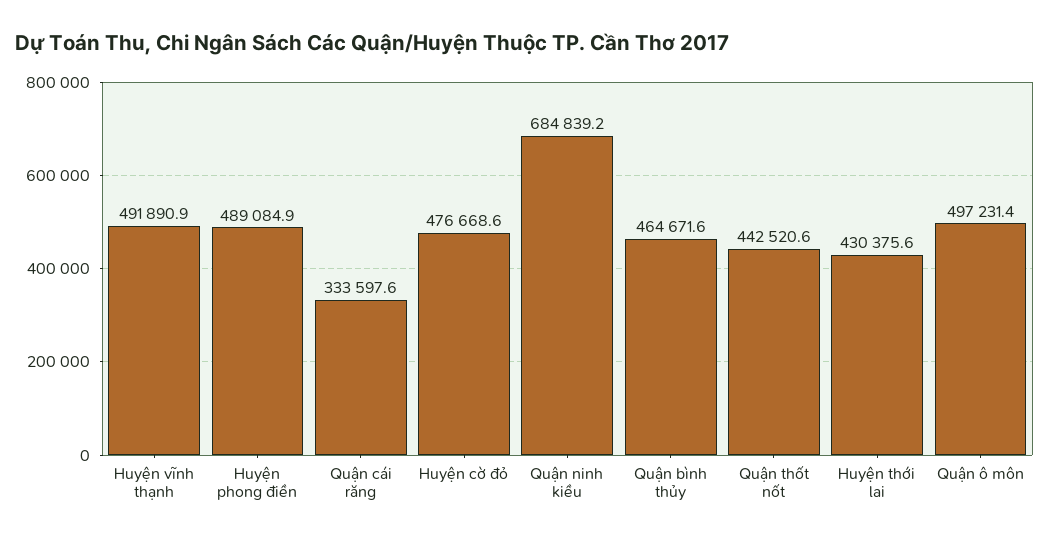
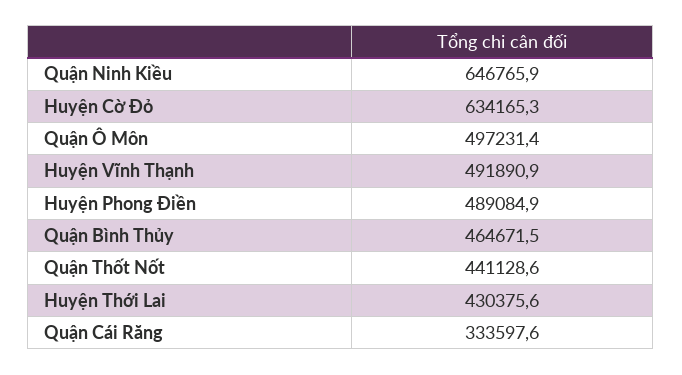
Huyện cờ đỏ: 476668.6 -> 634165.3
Quận ninh kiều: 684839.2 -> 646765.9
Quận bình thủy: 464671.6 -> 464671.5
Quận thốt nốt: 442520.6 -> 441128.6

